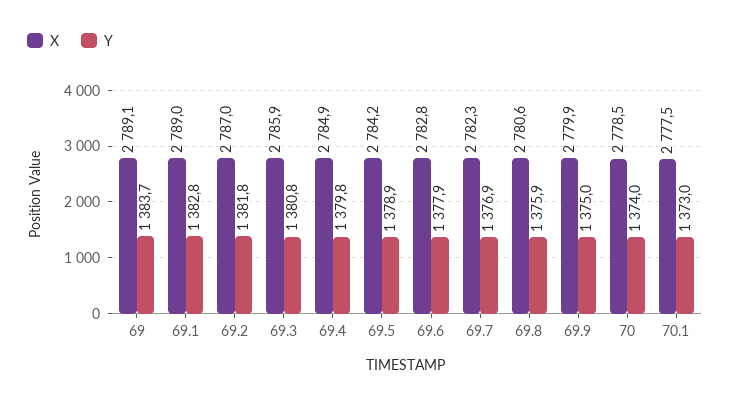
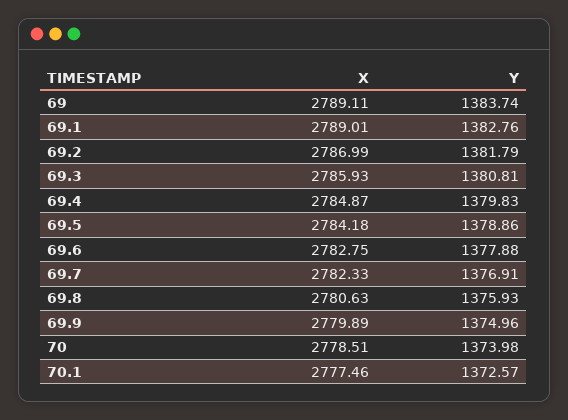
Y, 70.1: 1373 -> 1372.57

